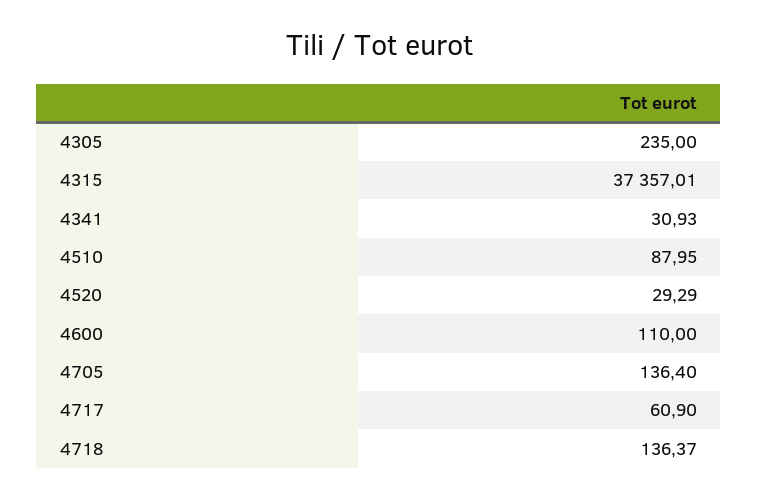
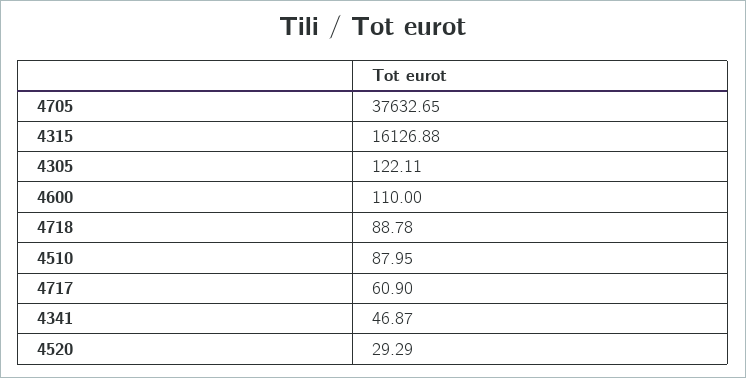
4305: 235 -> 122.11
4315: 37357.01 -> 16126.88
4341: 30.93 -> 46.87
4705: 136.4 -> 37632.65
4718: 136.37 -> 88.78

